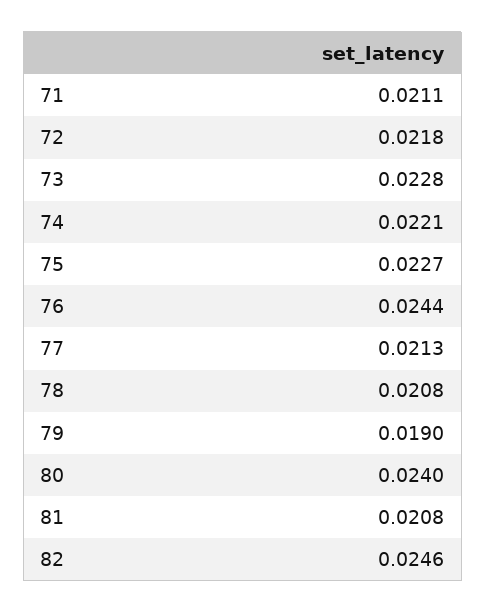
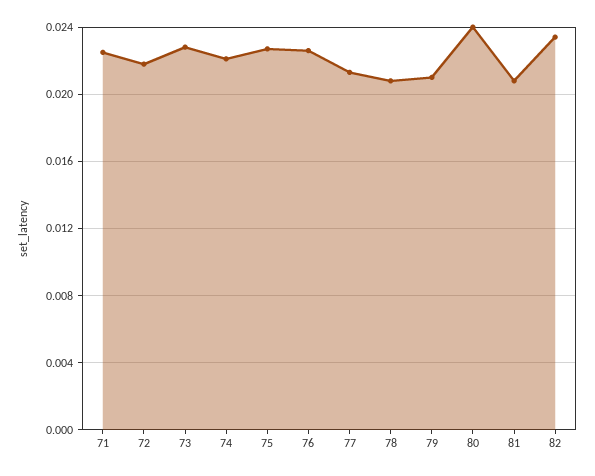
71: 0.0211 -> 0.0225
76: 0.0244 -> 0.0225
79: 0.019 -> 0.021
82: 0.0246 -> 0.0235

